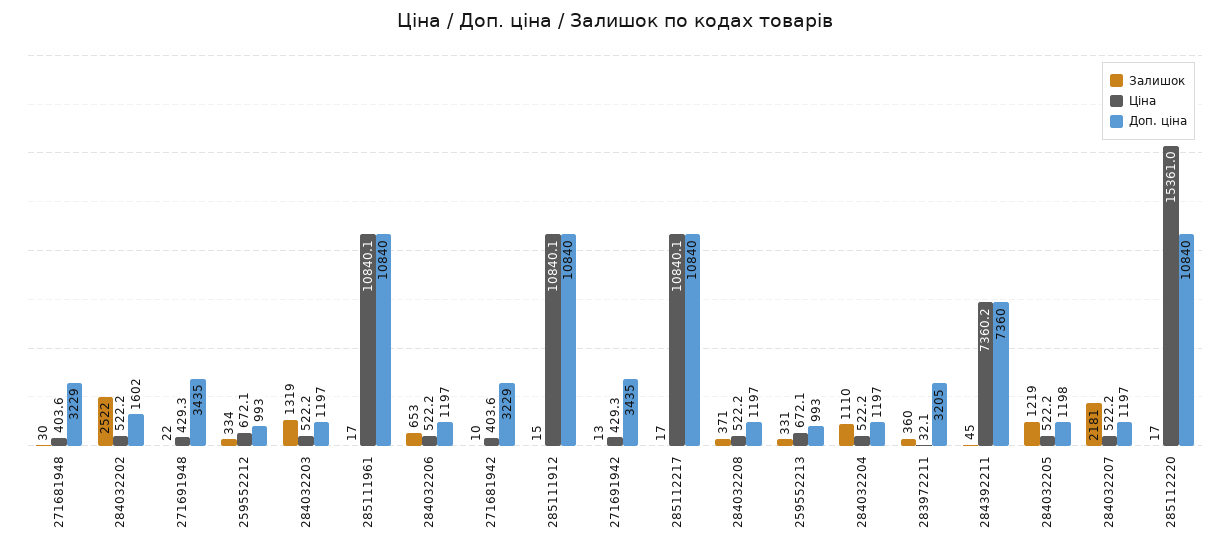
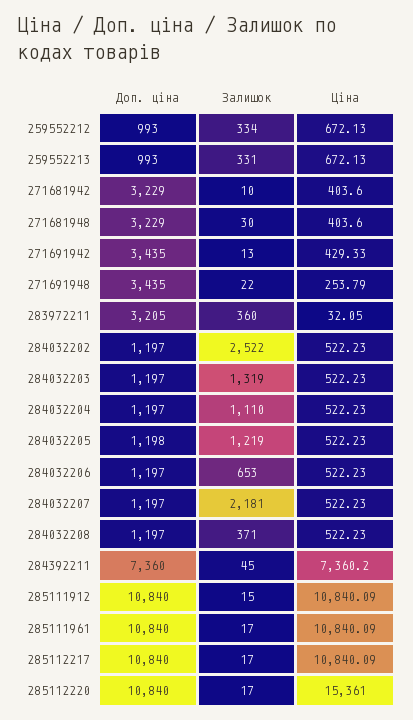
Доп. ціна, 284032202: 1602 -> 1197
Ціна, 271691948: 429.3 -> 253.79

